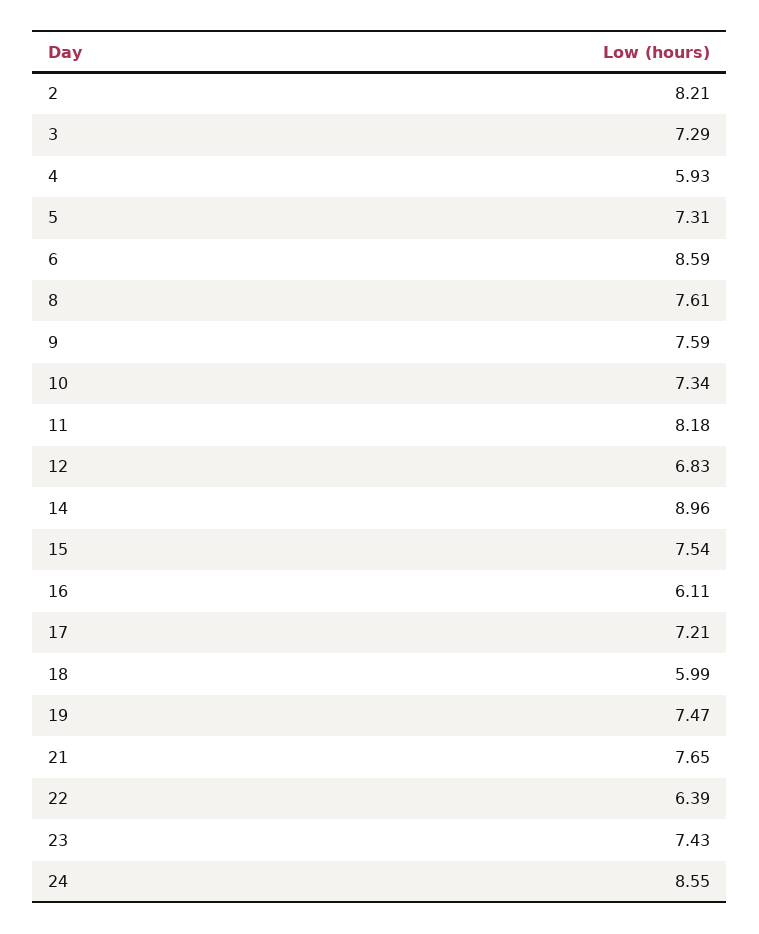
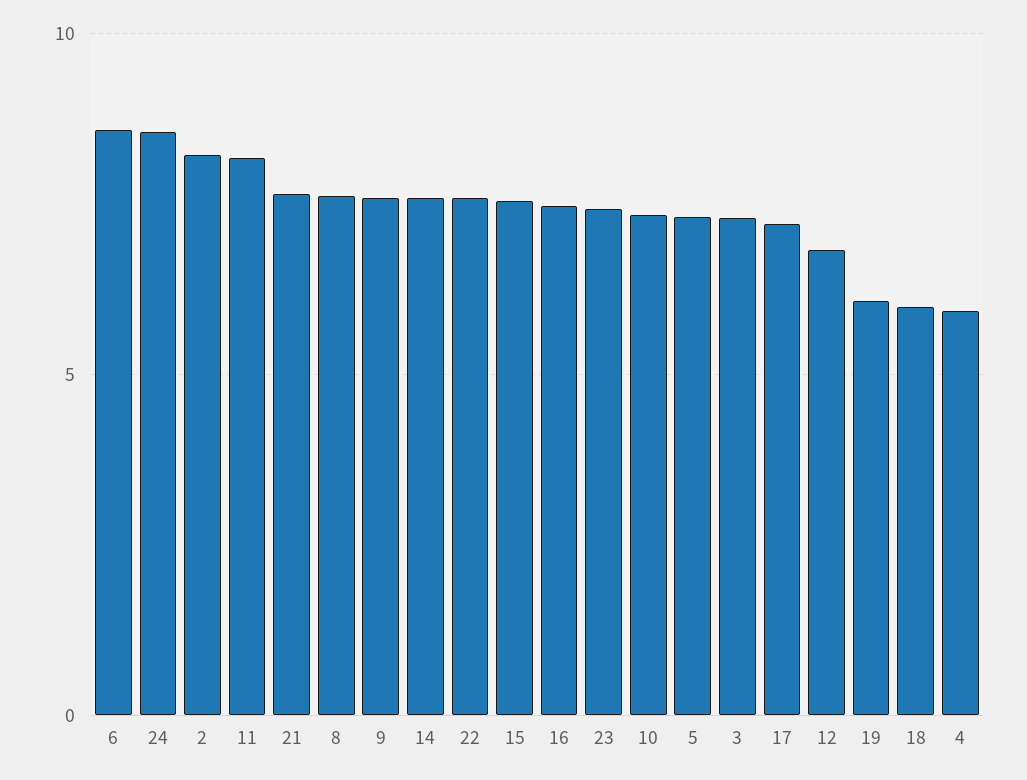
14: 8.96 -> 7.5
16: 6.11 -> 7.5
19: 7.47 -> 6
22: 6.39 -> 7.5

